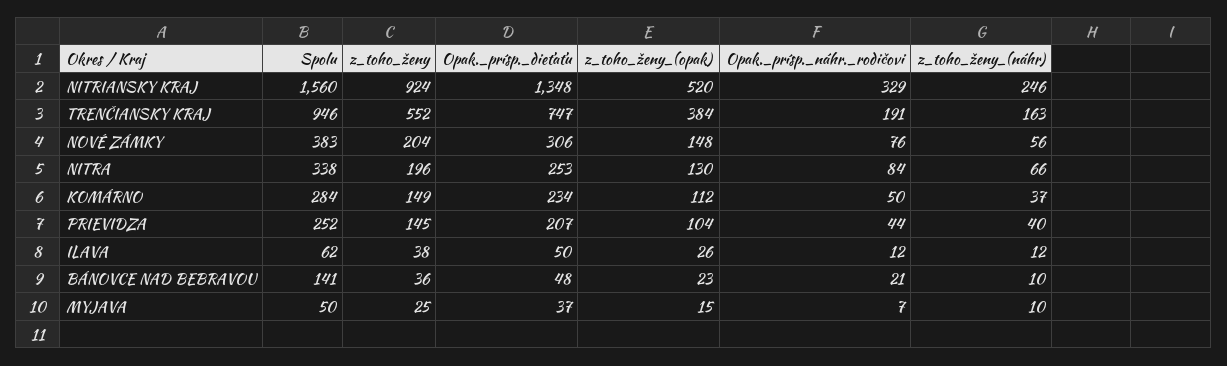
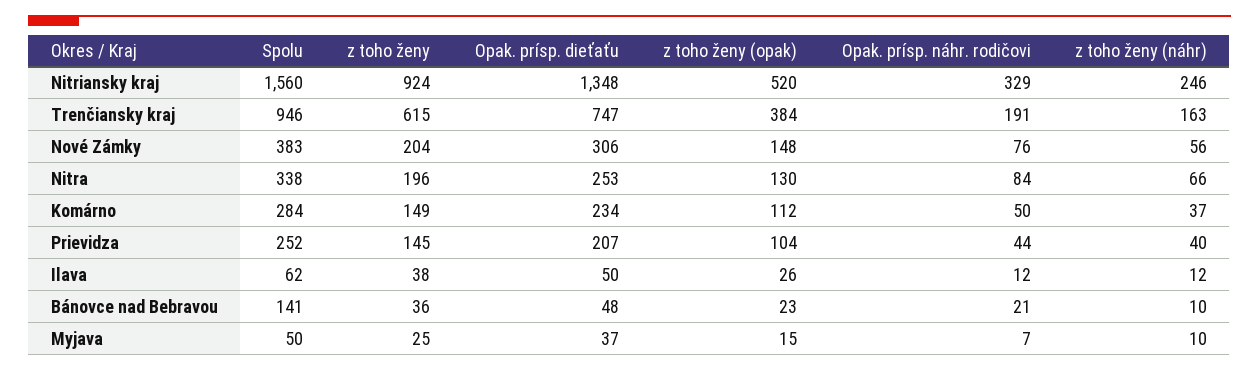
z_toho_ženy, TRENČIANSKY KRAJ: 552 -> 615

